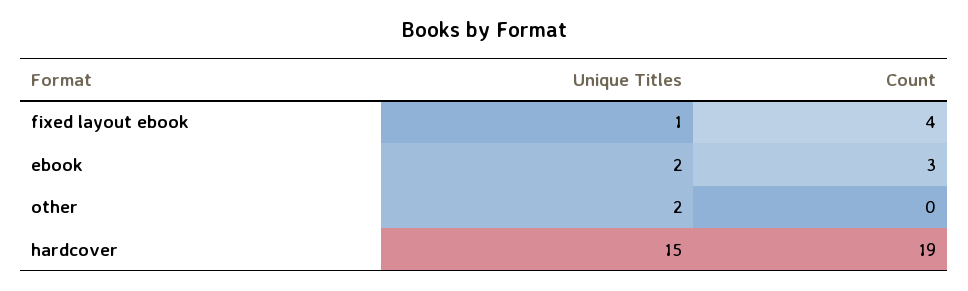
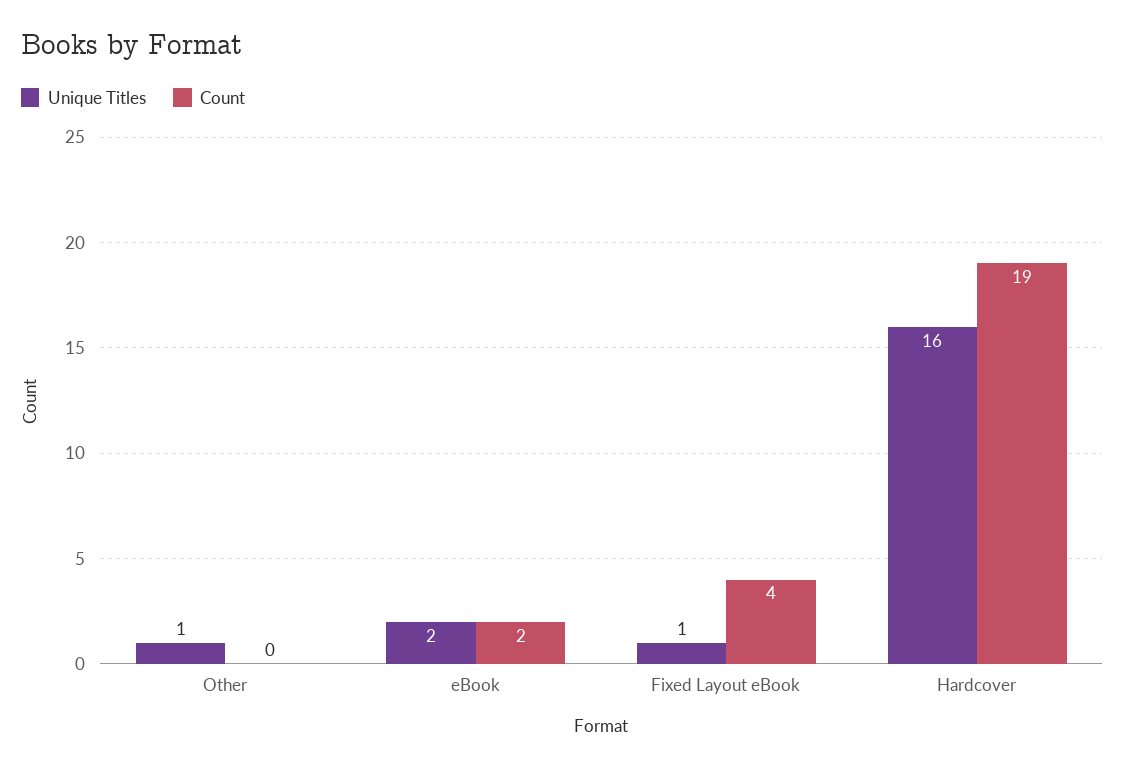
Count, ebook: 3 -> 2
Unique Titles, other: 2 -> 1
Unique Titles, hardcover: 15 -> 16

